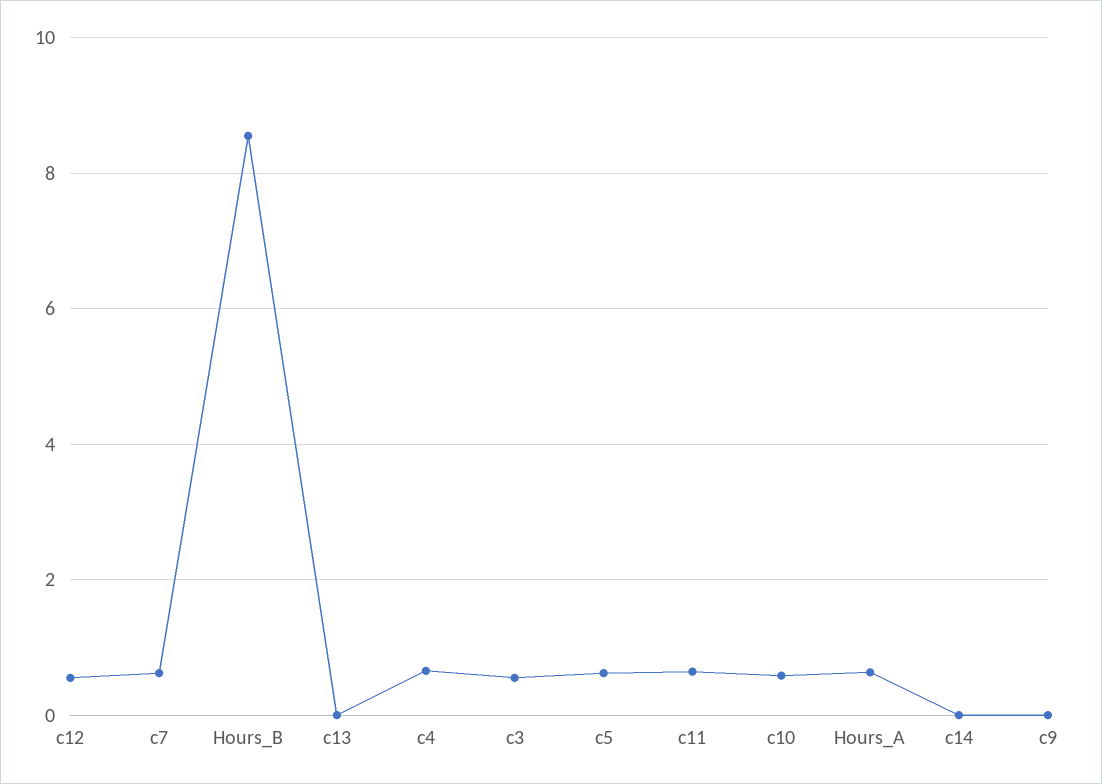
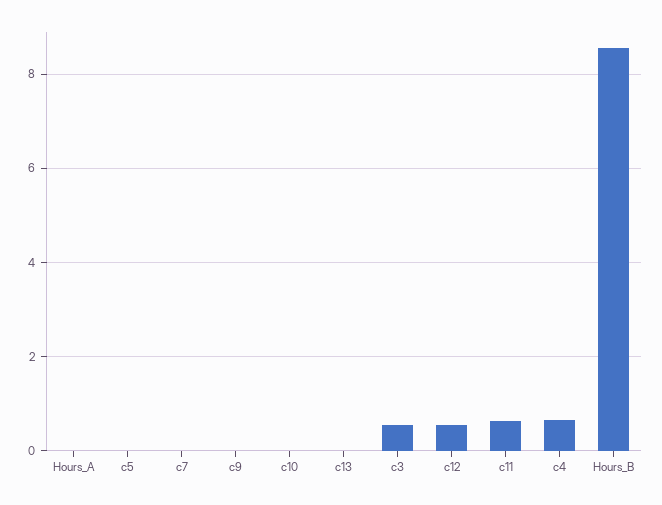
c7: 0.6 -> 0
c5: 0.6 -> 0
c10: 0.6 -> 0
Hours_A: 0.6 -> 0
c14: 0 -> none

